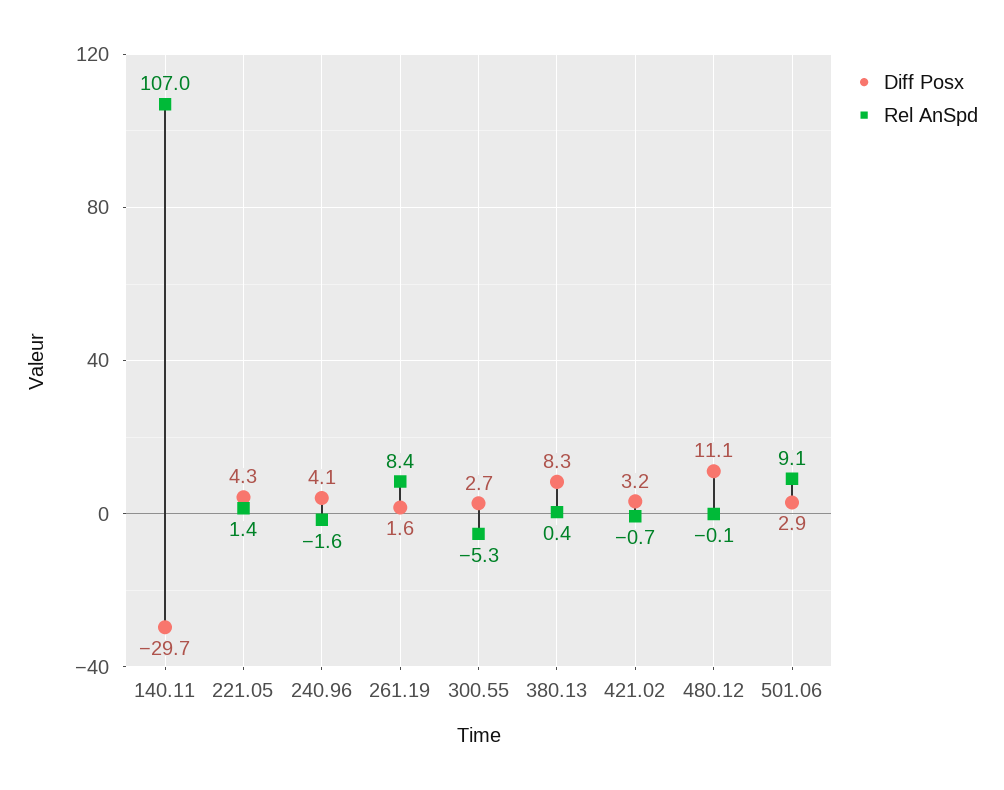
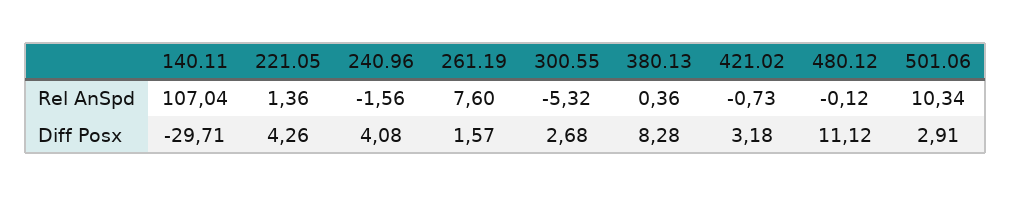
Rel AnSpd, 261.19: 8.4 -> 7.6
Rel AnSpd, 501.06: 9.1 -> 10.34

